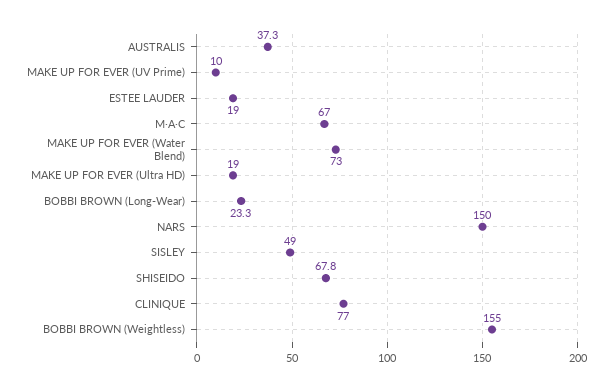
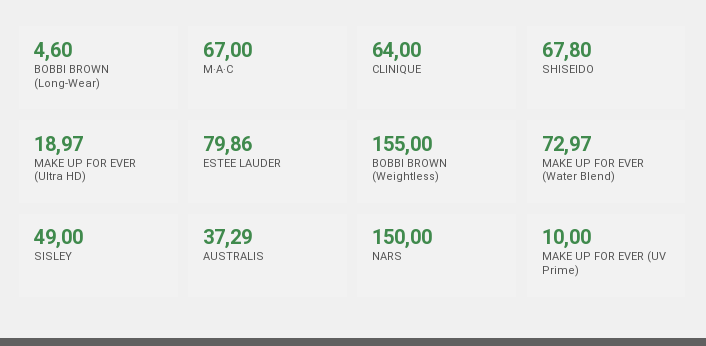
ESTEE LAUDER: 19 -> 79.86
BOBBI BROWN (Long-Wear): 23.3 -> 4.6
CLINIQUE: 77 -> 64

